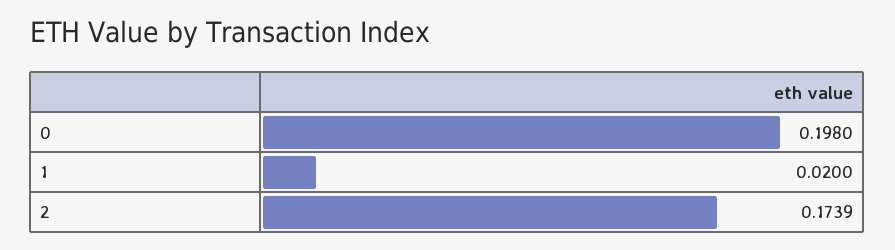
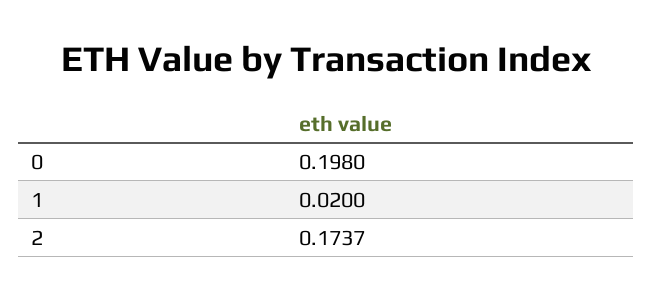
2: 0.1739 -> 0.1737

